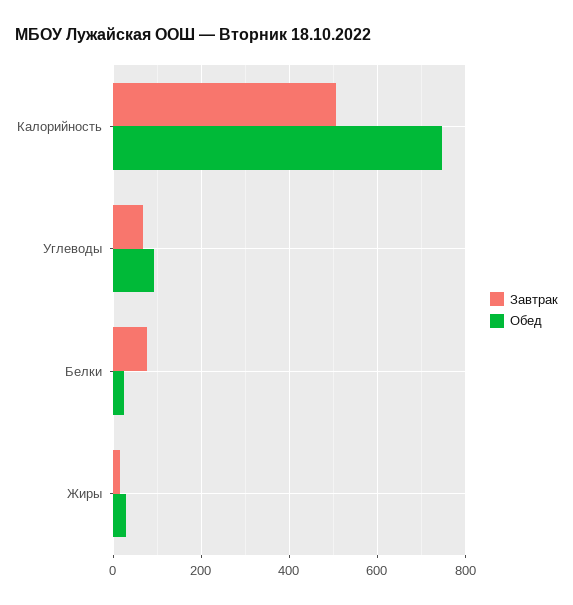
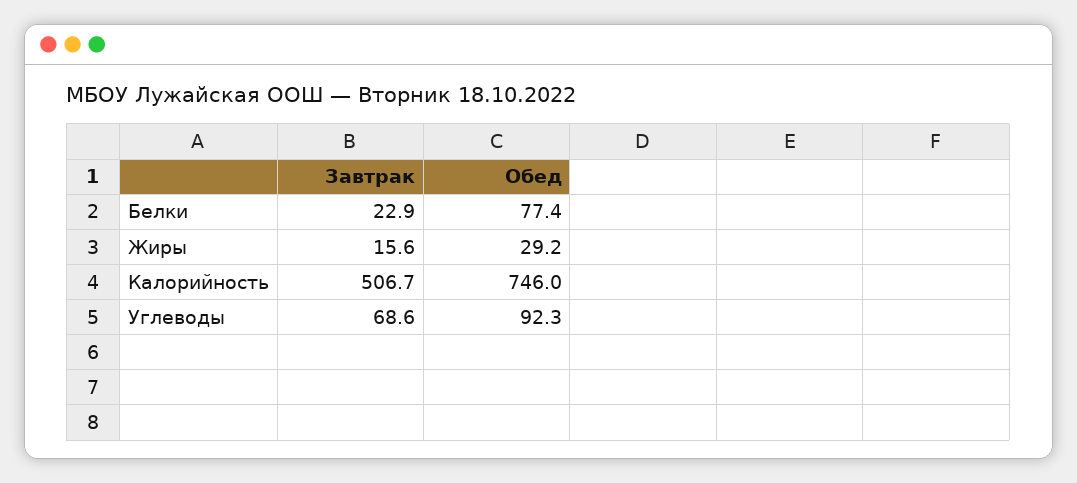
Завтрак, Белки: 80 -> 22.9
Обед, Белки: 20 -> 77.4

